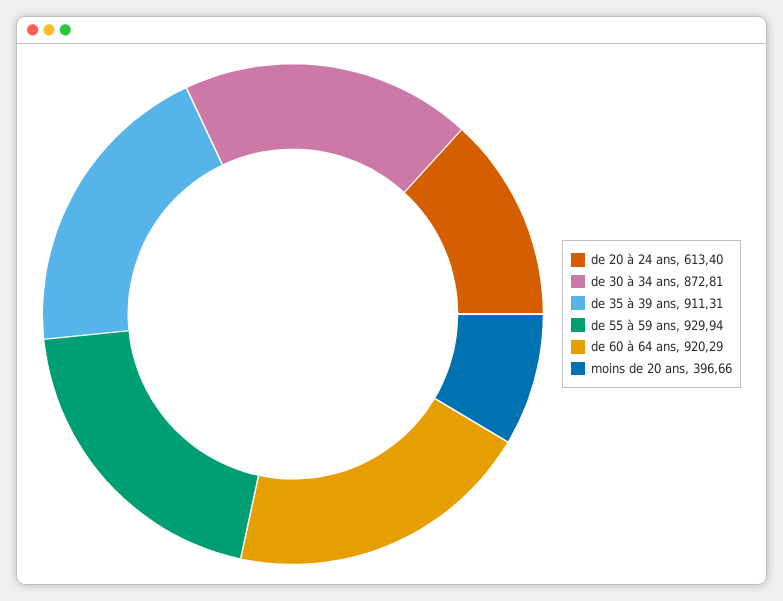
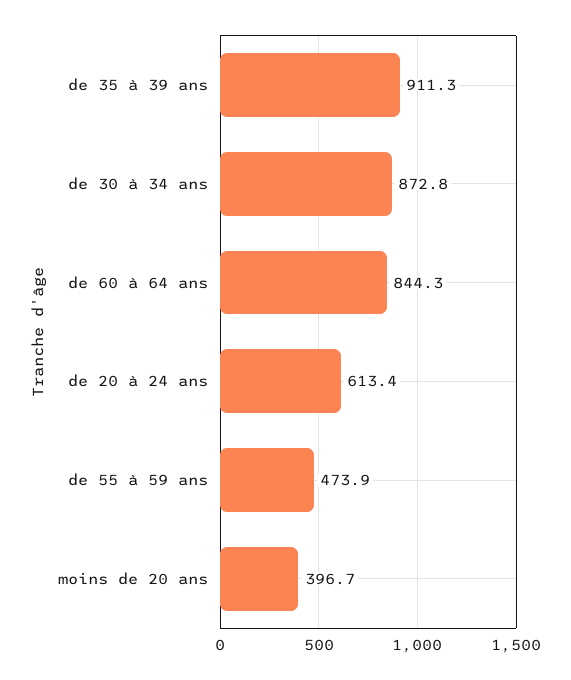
de 55 à 59 ans: 929.94 -> 473.9
de 60 à 64 ans: 920.29 -> 844.3

